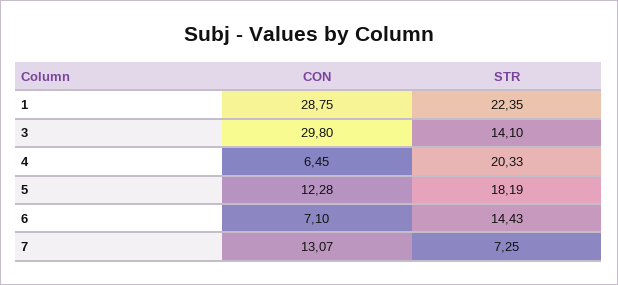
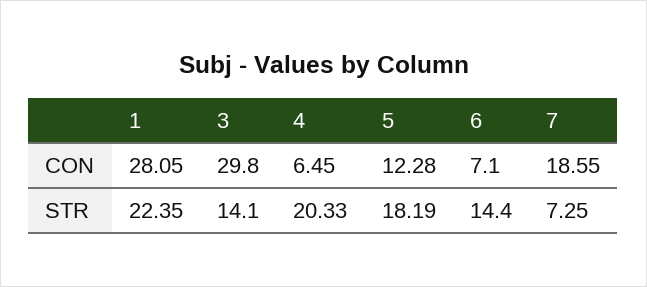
CON, 1: 28.75 -> 28.05
STR, 6: 14.43 -> 14.4
CON, 7: 13.07 -> 18.55

